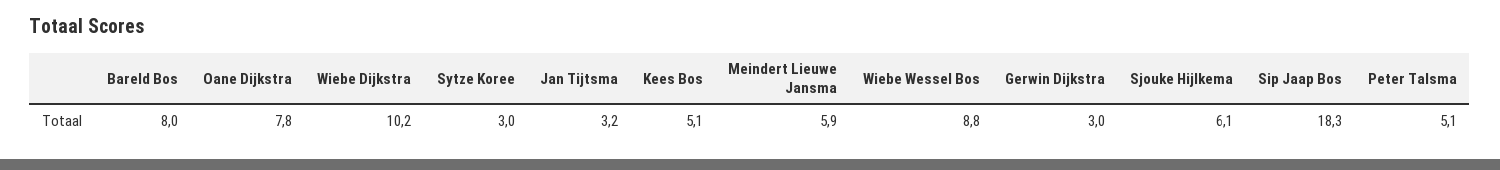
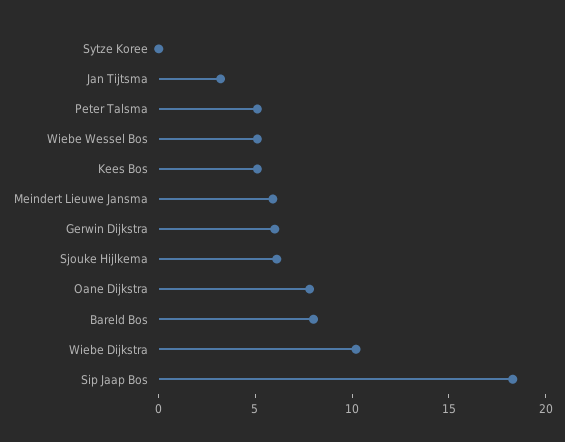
Sytze Koree: 3 -> 0
Wiebe Wessel Bos: 8.8 -> 5
Gerwin Dijkstra: 3 -> 6

